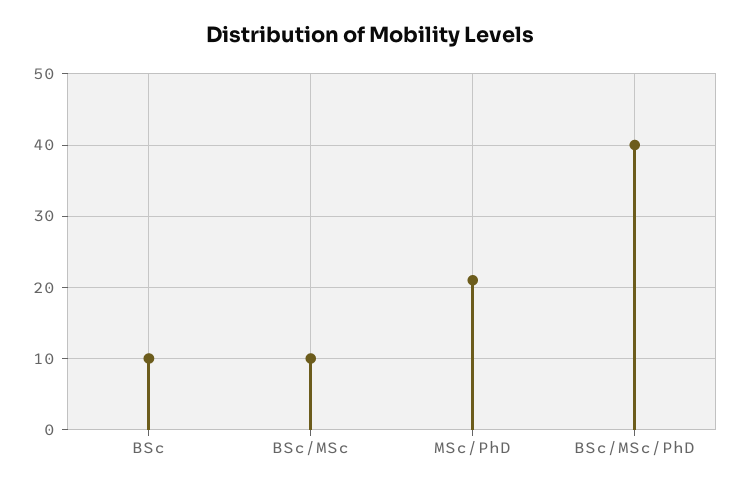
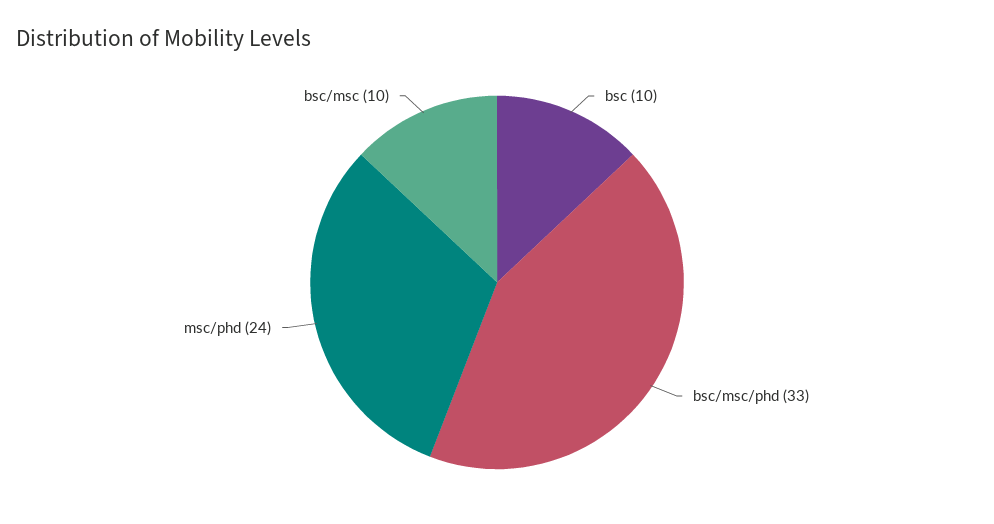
MSc/PhD: 21 -> 24
BSc/MSc/PhD: 40 -> 33

